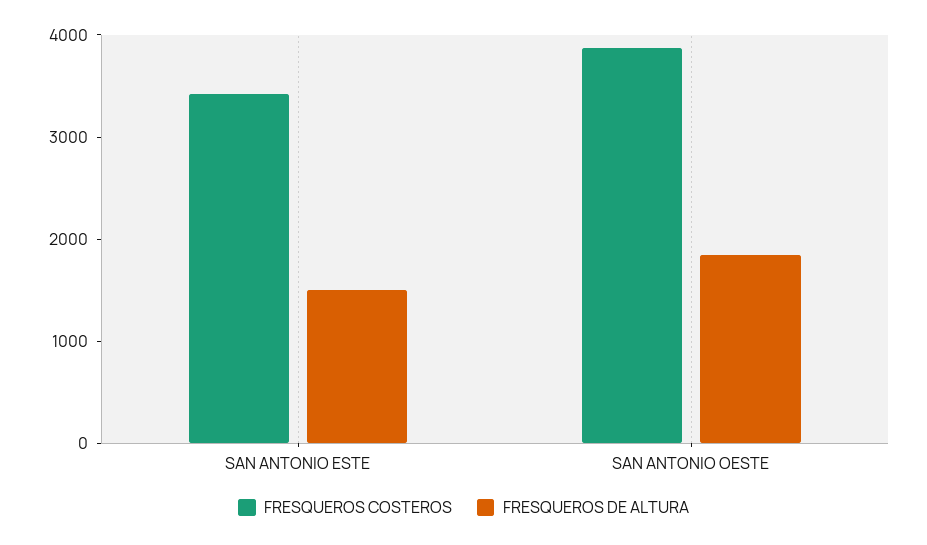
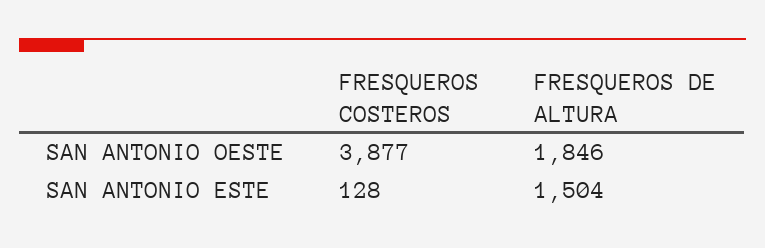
FRESQUEROS COSTEROS, SAN ANTONIO ESTE: 3400 -> 128

